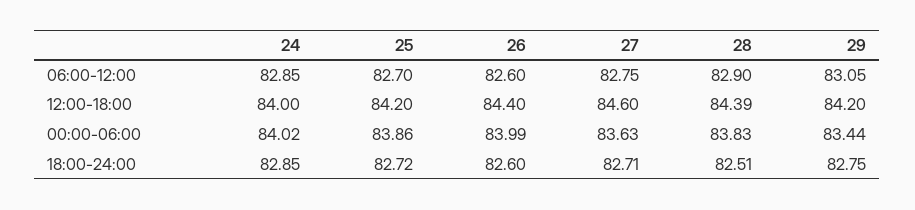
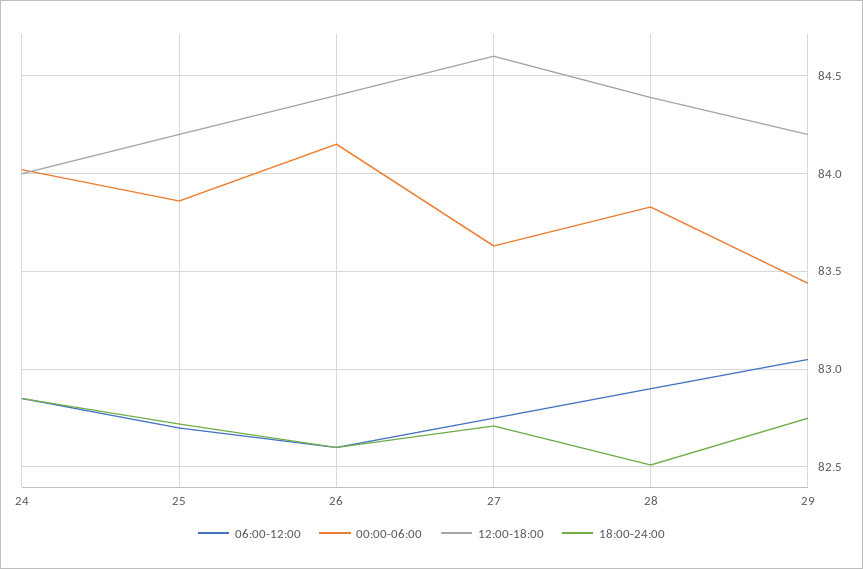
00:00-06:00, 26: 83.99 -> 84.15

